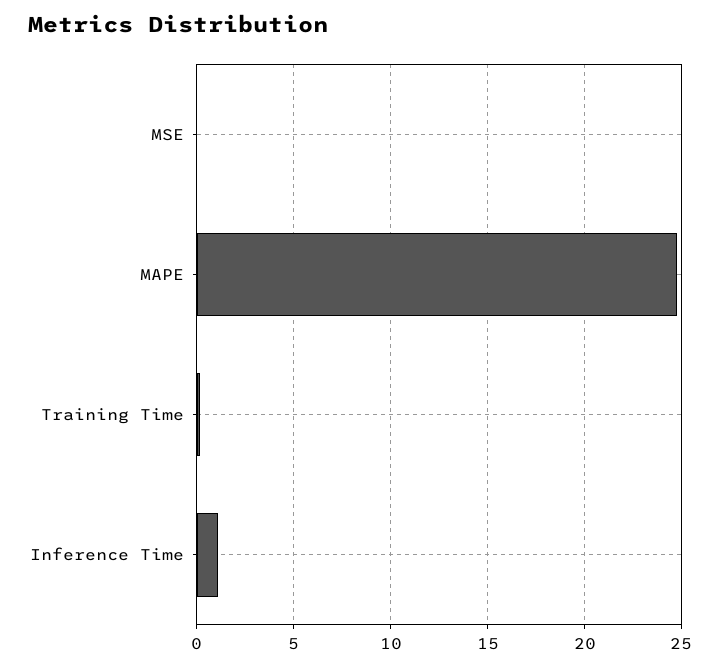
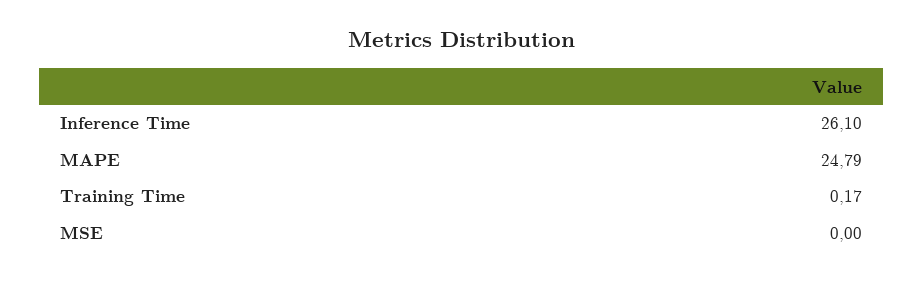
Inference Time: 1 -> 26.1

